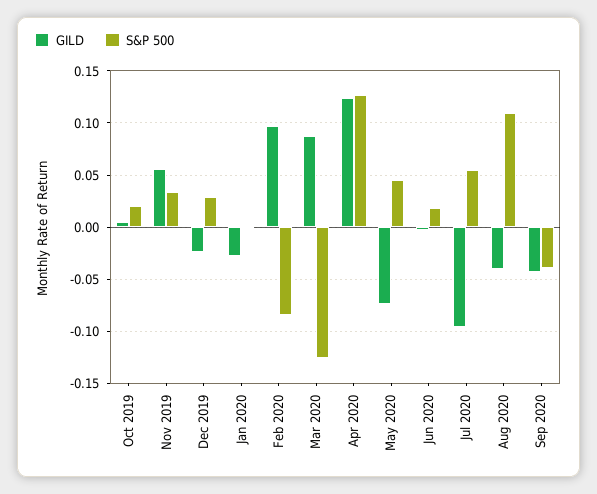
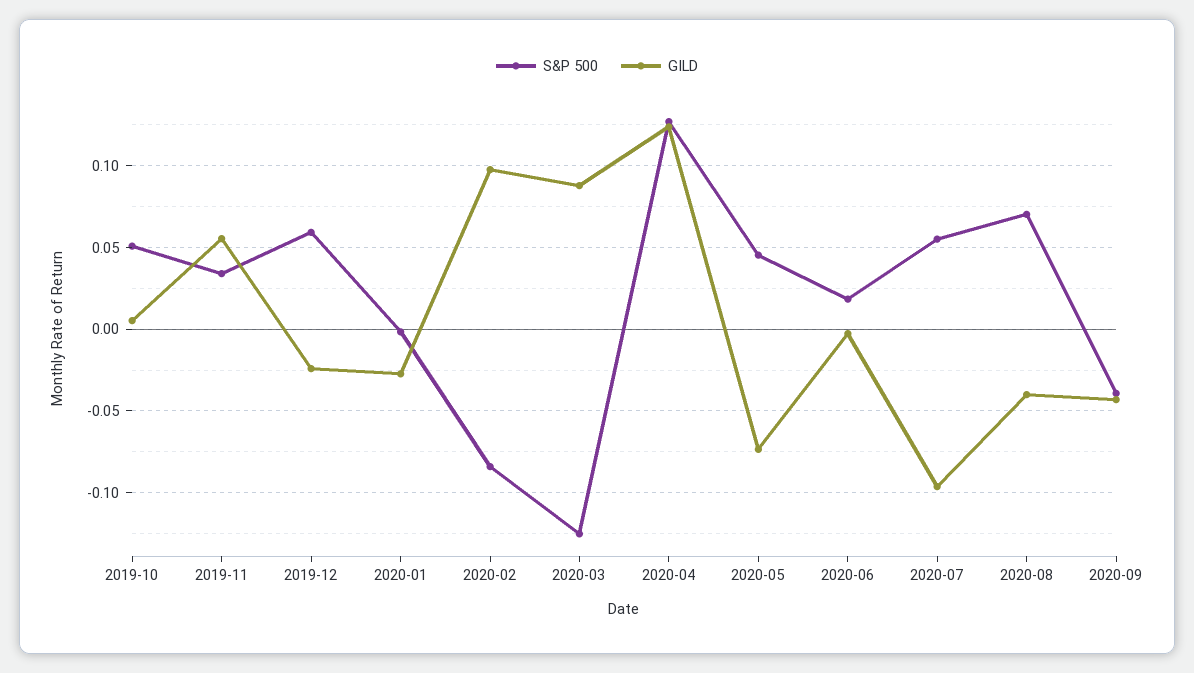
S&P 500, Oct 2019: 0.02 -> 0.05
S&P 500, Dec 2019: 0.03 -> 0.06
S&P 500, Aug 2020: 0.11 -> 0.07

